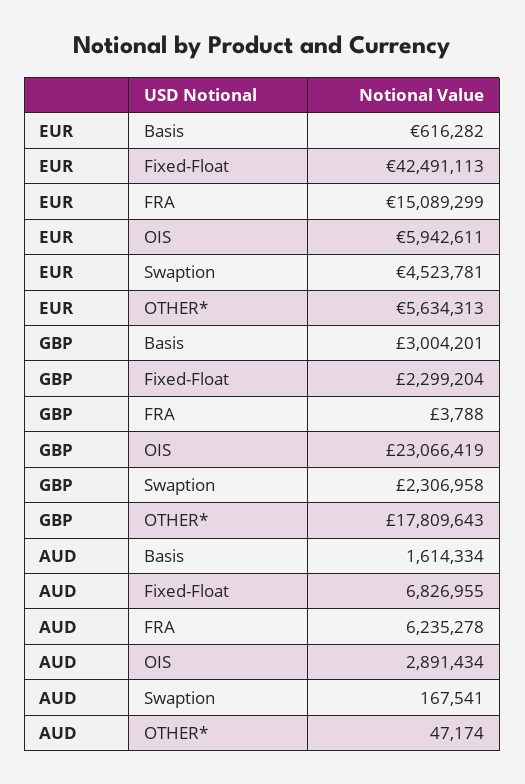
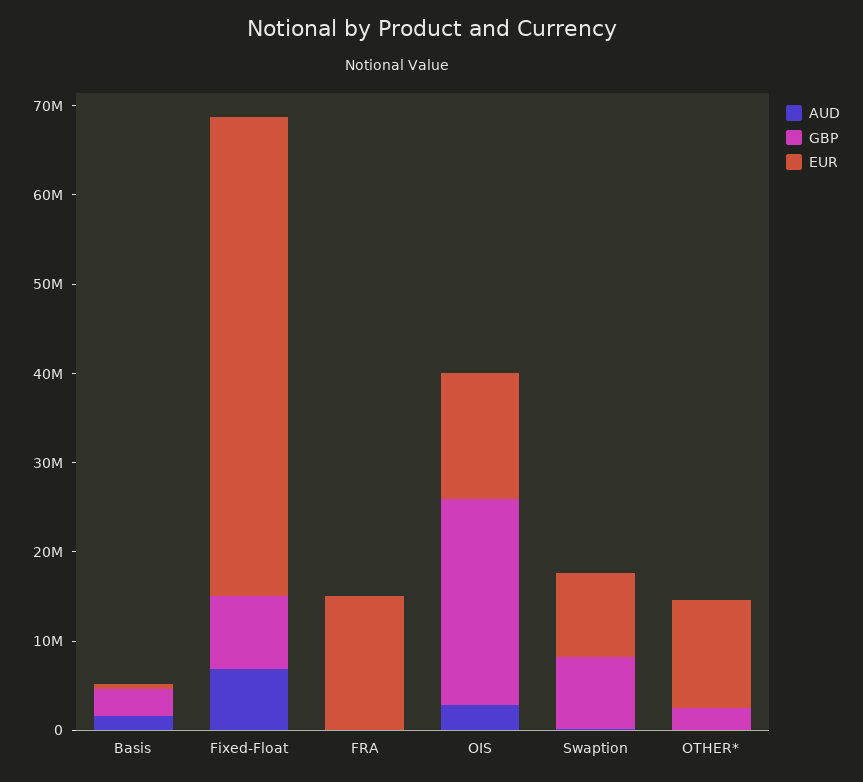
EUR, Fixed-Float: 42491113 -> 54000000
EUR, OIS: 5942611 -> 14000000
EUR, Swaption: 4523781 -> 10000000
EUR, OTHER*: 5634313 -> 12000000
GBP, Fixed-Float: 2299204 -> 8000000
GBP, Swaption: 2306958 -> 8000000
GBP, OTHER*: 17809643 -> 2000000
AUD, FRA: 6235278 -> 0

